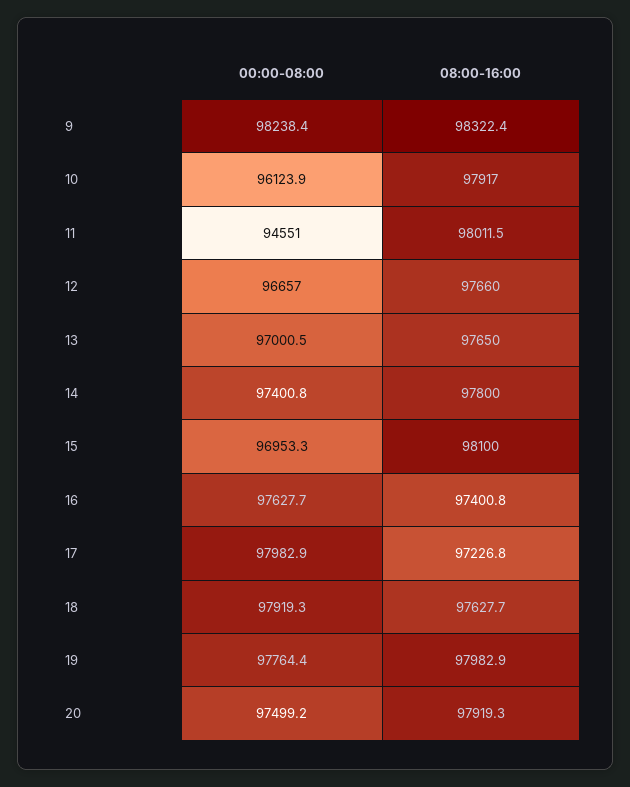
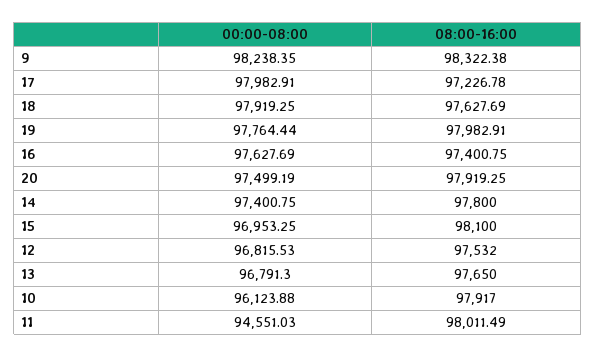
00:00-08:00, 12: 96657 -> 96815.53
08:00-16:00, 12: 97660 -> 97532
00:00-08:00, 13: 97000.5 -> 96791.3

